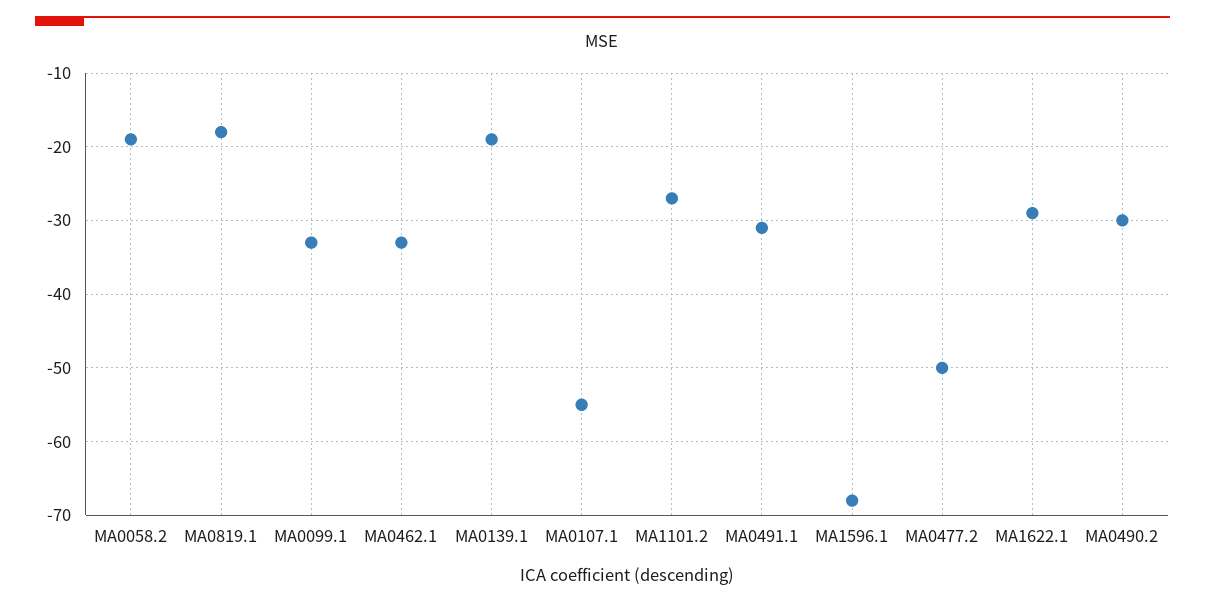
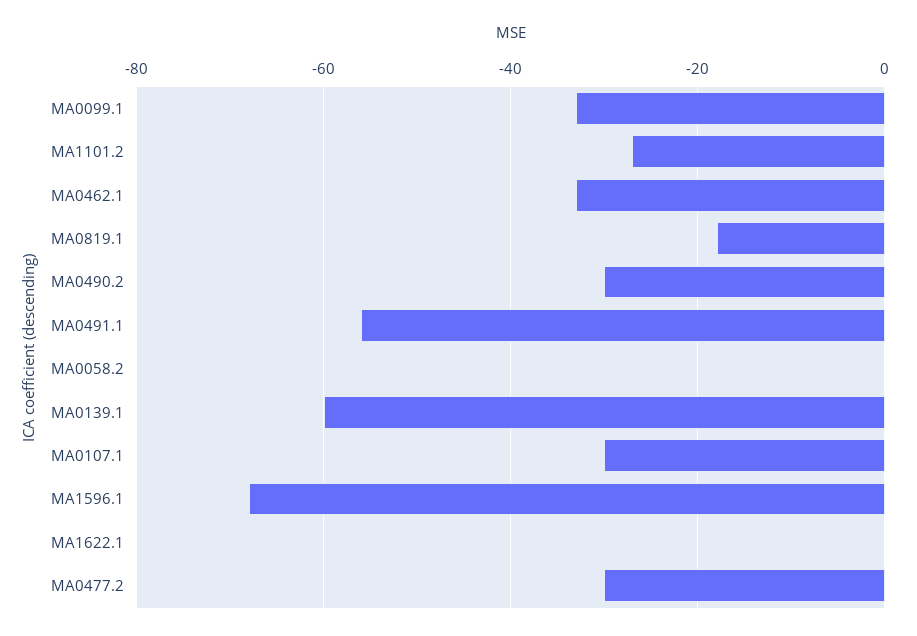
MA0058.2: -19 -> 0
MA0139.1: -19 -> -60
MA0107.1: -55 -> -30
MA0491.1: -31 -> -55
MA0477.2: -50 -> -30
MA1622.1: -29 -> 0

